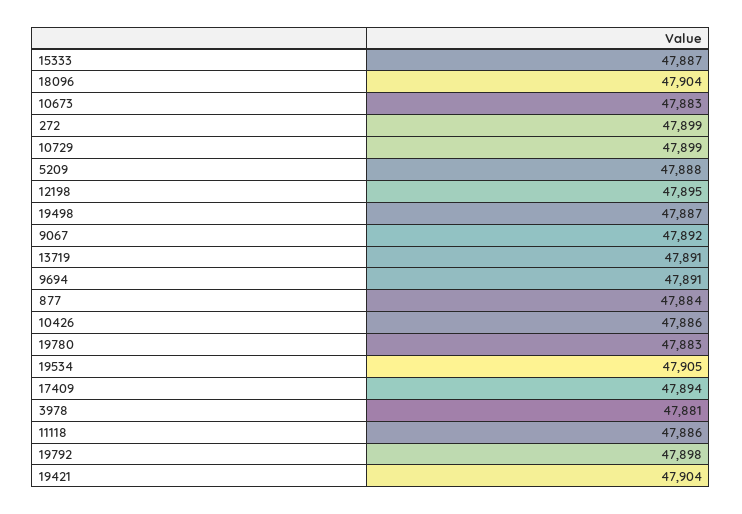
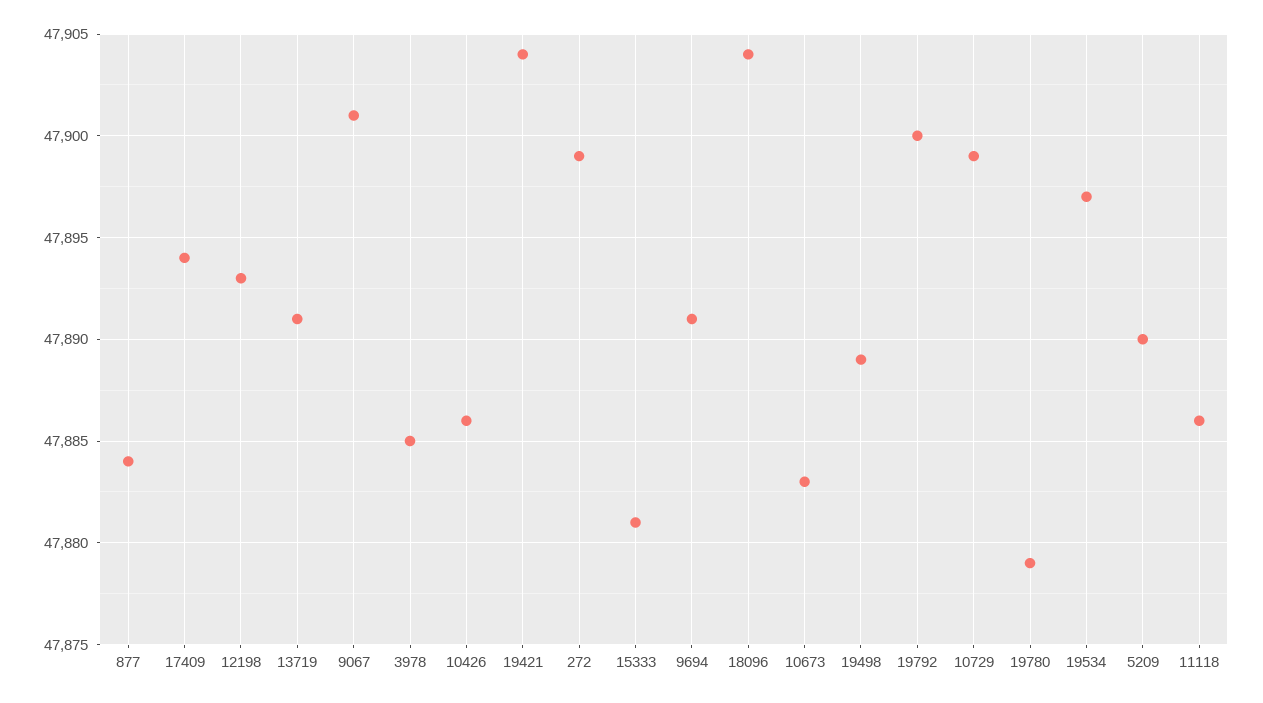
15333: 47887 -> 47881
5209: 47888 -> 47890
12198: 47895 -> 47893
19498: 47887 -> 47889
9067: 47892 -> 47901
19780: 47883 -> 47879
19534: 47905 -> 47897
3978: 47881 -> 47885
19792: 47898 -> 47900

